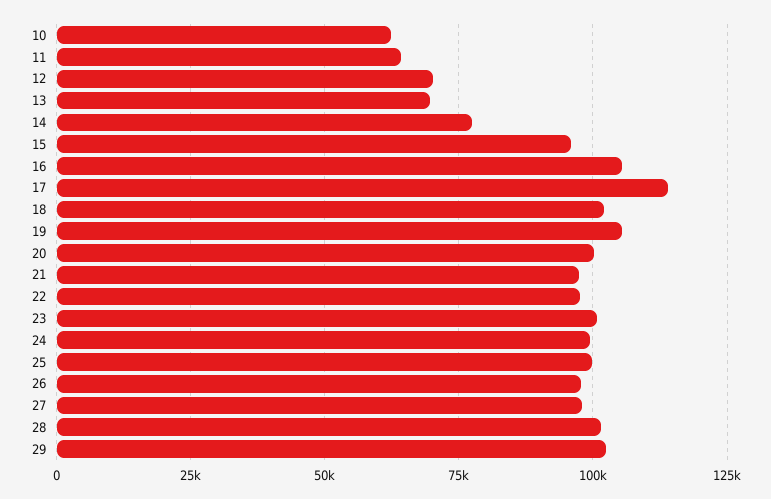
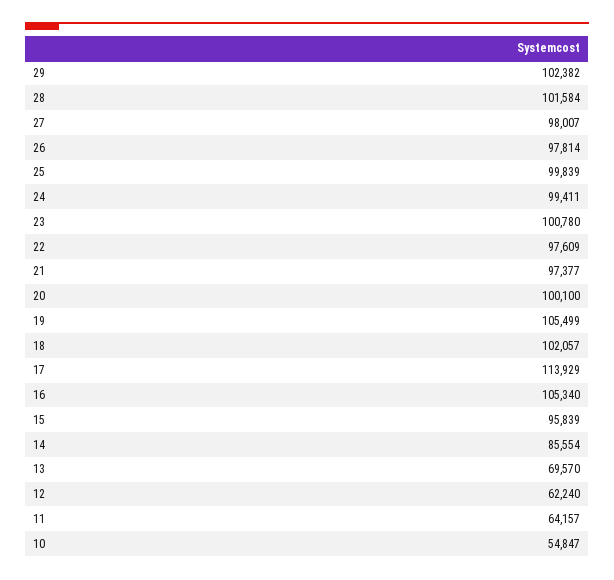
10: 62500 -> 54847
12: 70000 -> 62240
14: 77500 -> 85554

